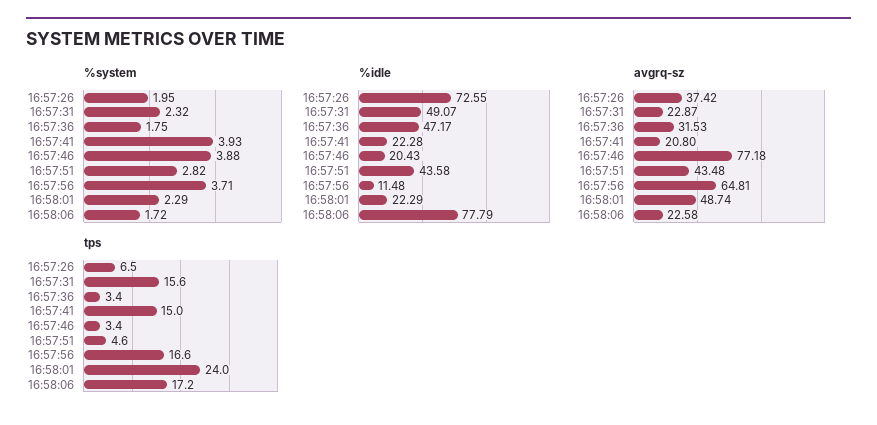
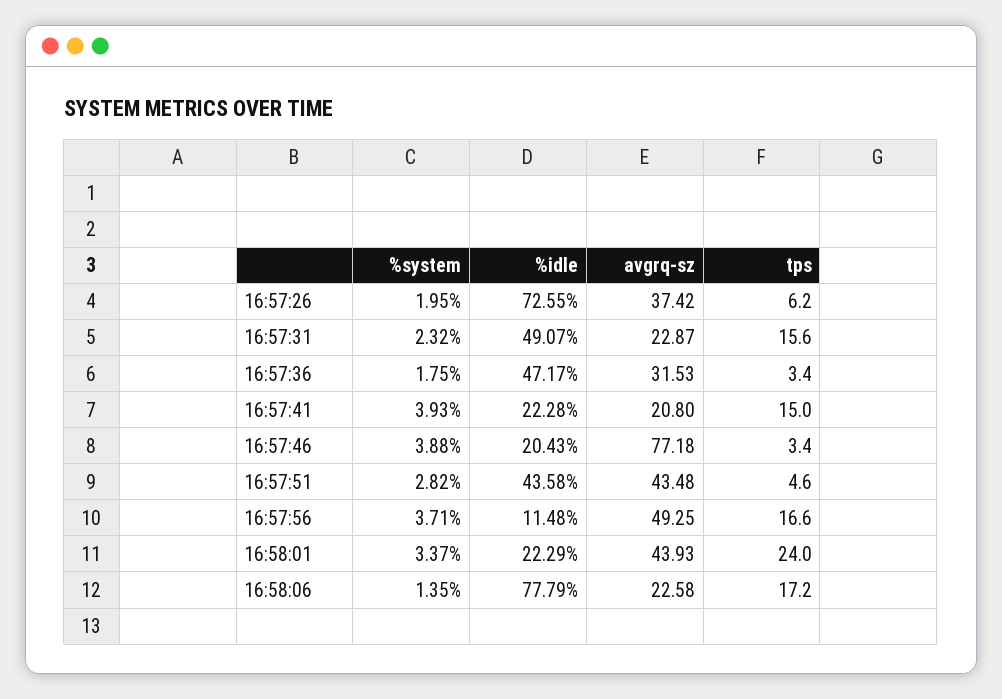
%system, 16:58:01: 2.29 -> 3.37
%system, 16:58:06: 1.72 -> 1.35
avgrq-sz, 16:57:56: 64.81 -> 49.25
avgrq-sz, 16:58:01: 48.74 -> 43.93
tps, 16:57:26: 6.5 -> 6.2

